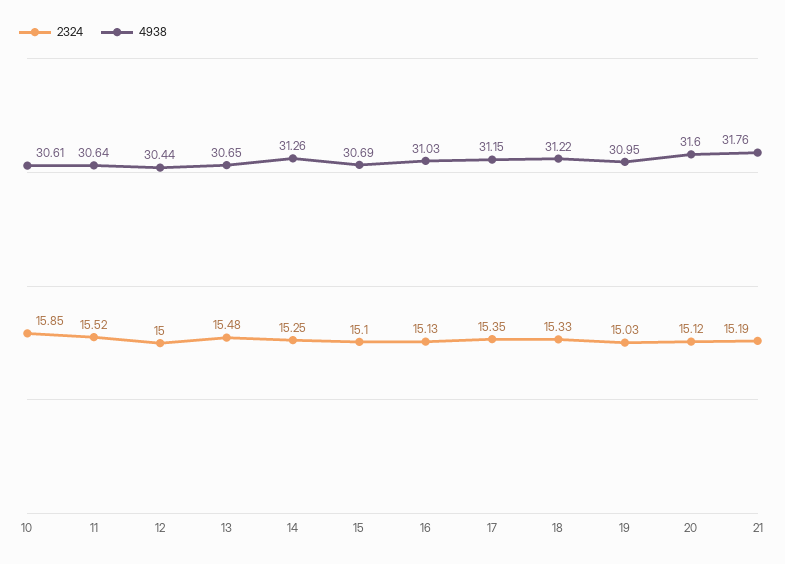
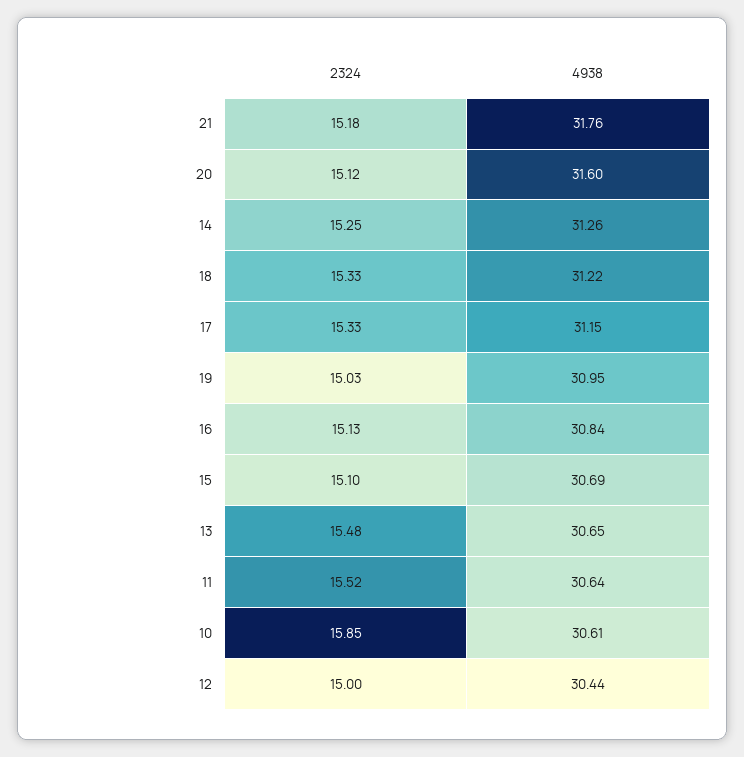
4938, 16: 31.03 -> 30.84
2324, 17: 15.35 -> 15.33
2324, 21: 15.19 -> 15.18

